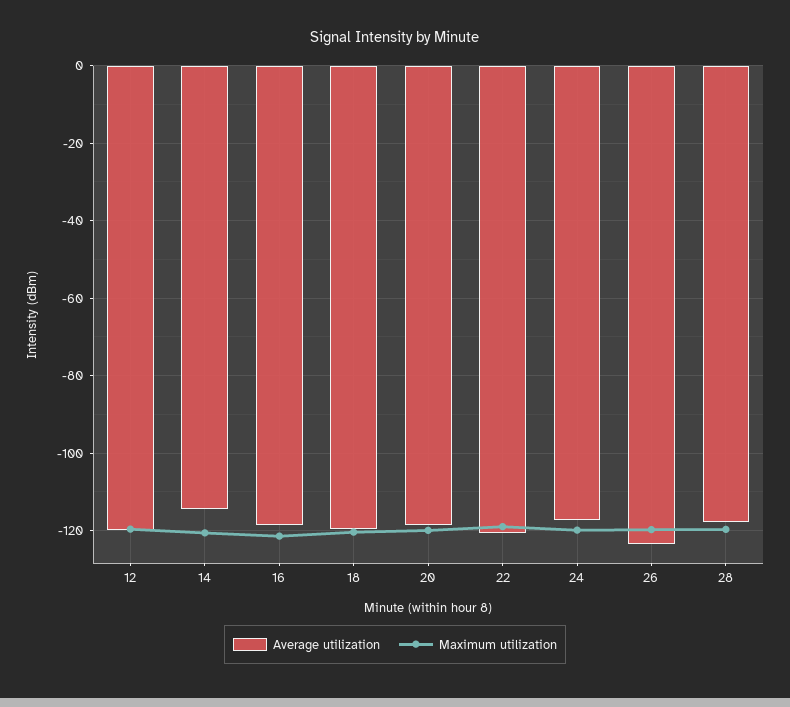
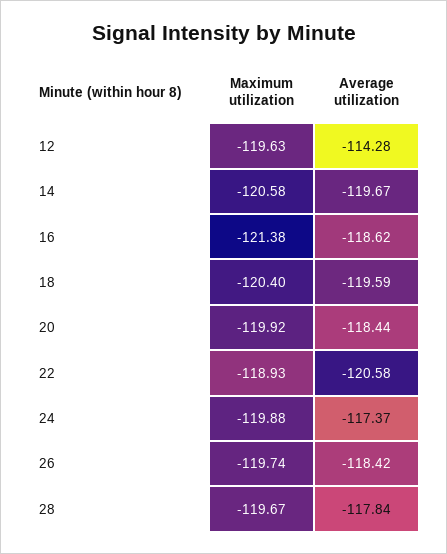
Average utilization, 12: -120 -> -114.28
Average utilization, 14: -114 -> -119.67
Average utilization, 26: -124 -> -118.42

